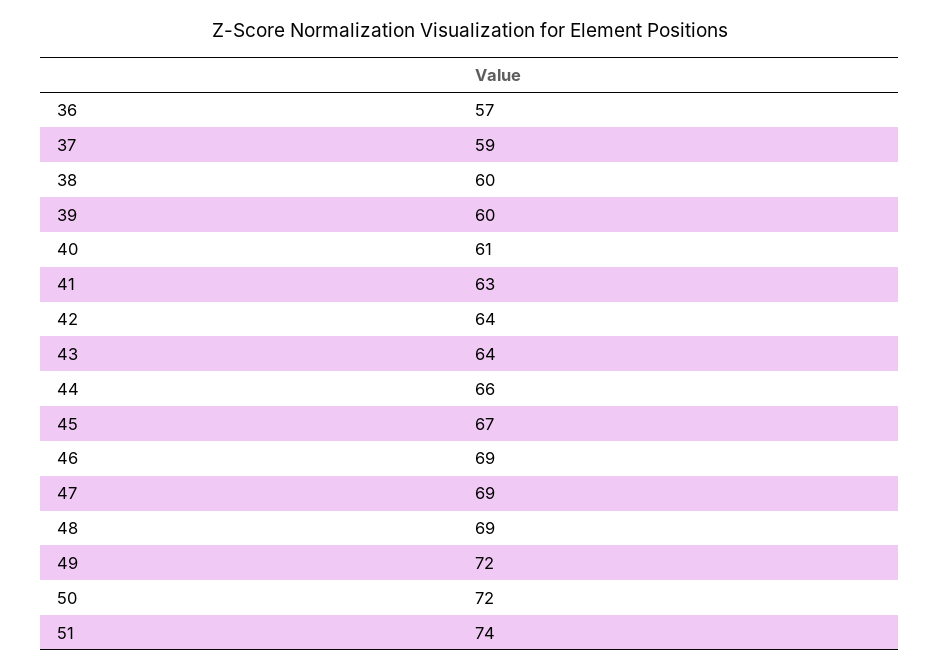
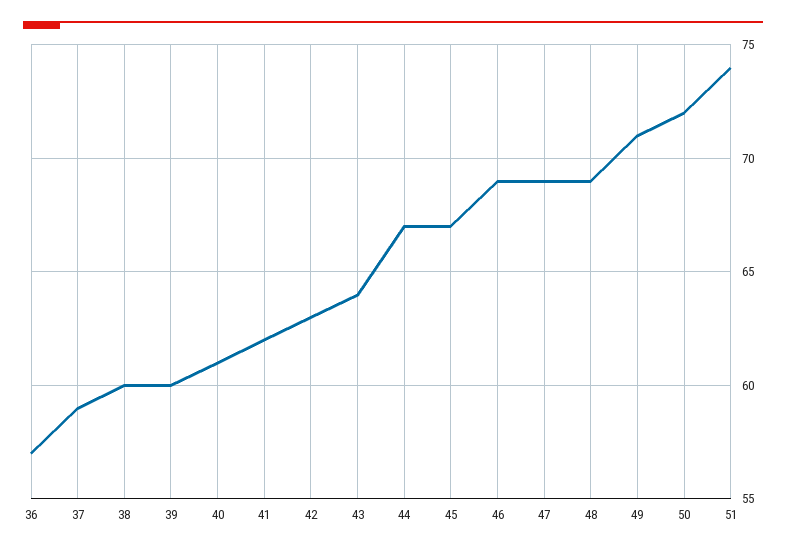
41: 63 -> 62
42: 64 -> 63
44: 66 -> 67
49: 72 -> 71

